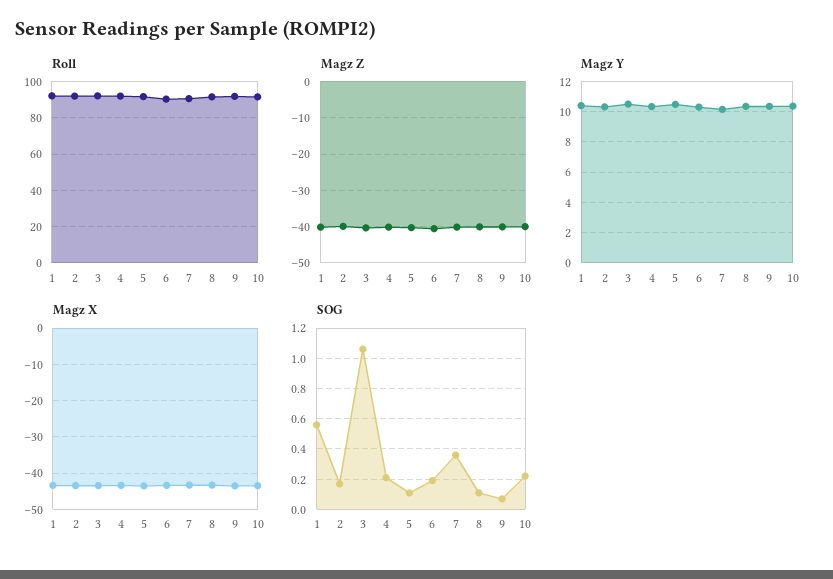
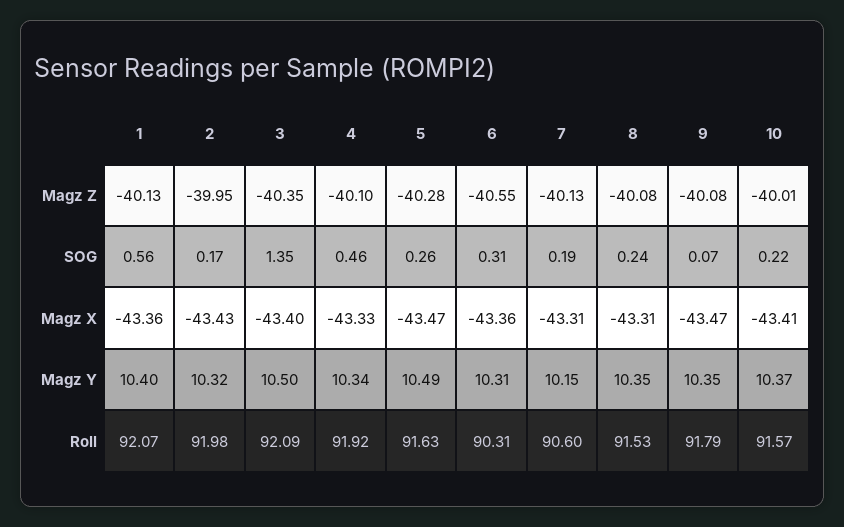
SOG, 3: 1.05 -> 1.35
SOG, 4: 0.2 -> 0.46
SOG, 5: 0.1 -> 0.26
SOG, 6: 0.2 -> 0.31
SOG, 7: 0.35 -> 0.19
SOG, 8: 0.1 -> 0.24

